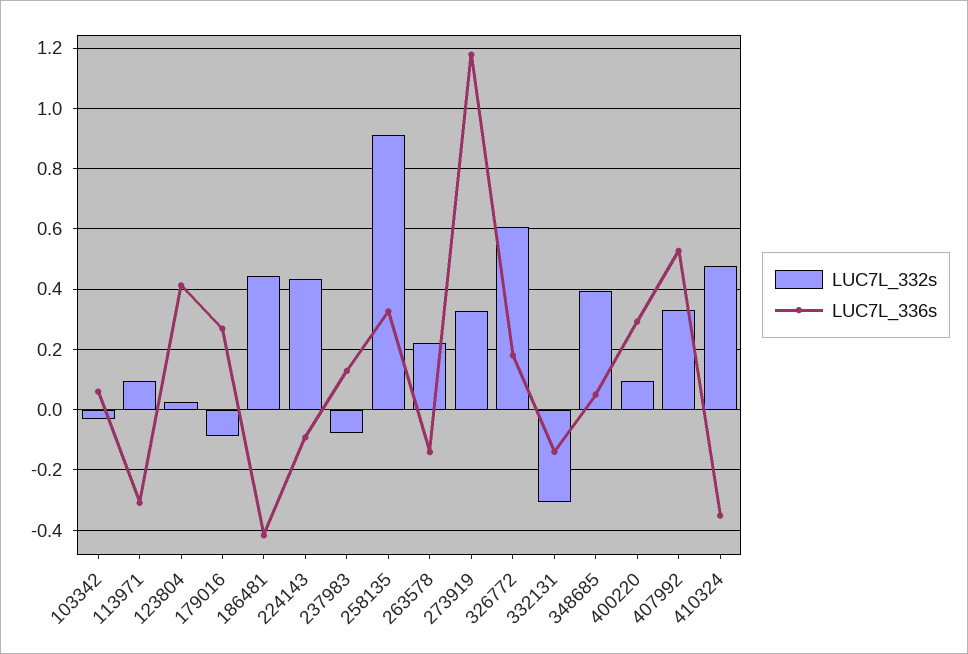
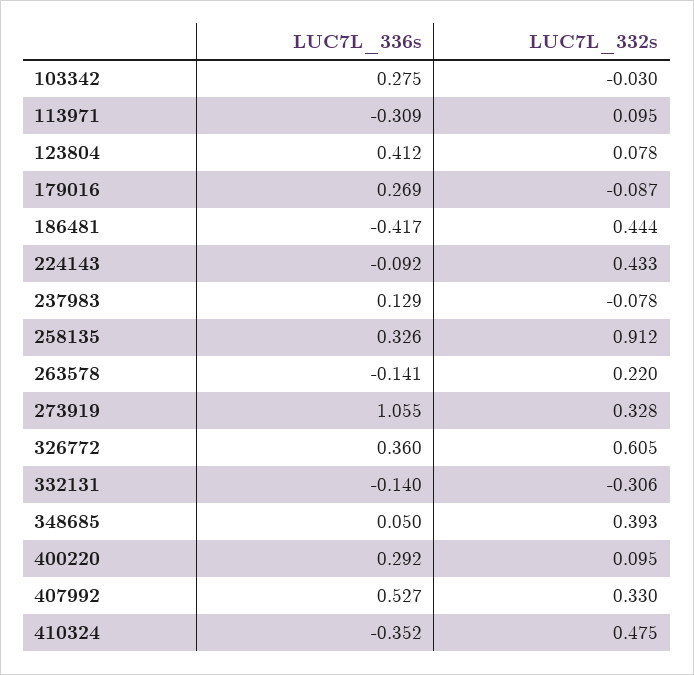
LUC7L_336s, 103342: 0.06 -> 0.275
LUC7L_332s, 123804: 0.02 -> 0.078
LUC7L_336s, 273919: 1.18 -> 1.055
LUC7L_336s, 326772: 0.18 -> 0.36

